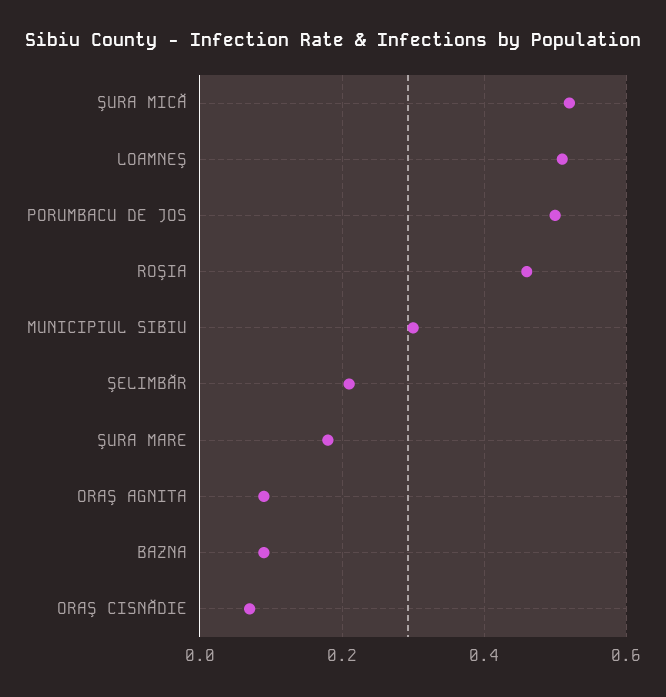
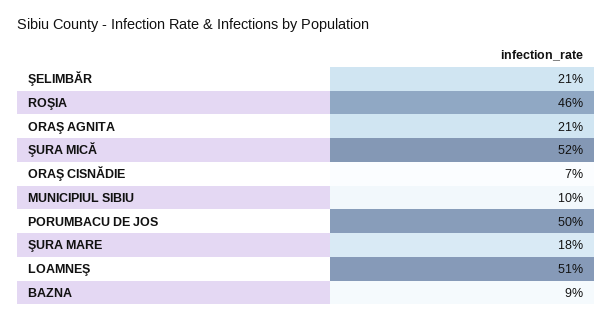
MUNICIPIUL SIBIU: 0.3 -> 0.1
ORAŞ AGNITA: 0.1 -> 0.21

